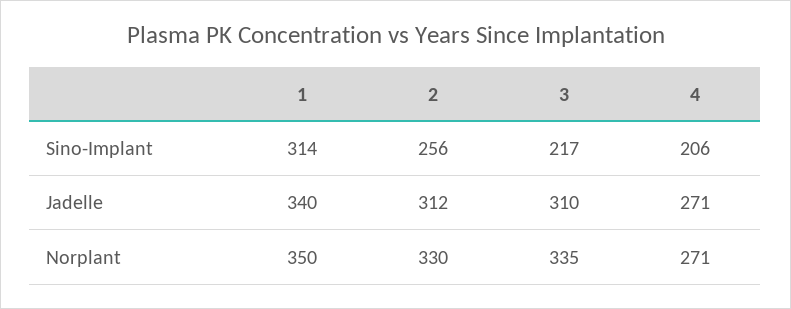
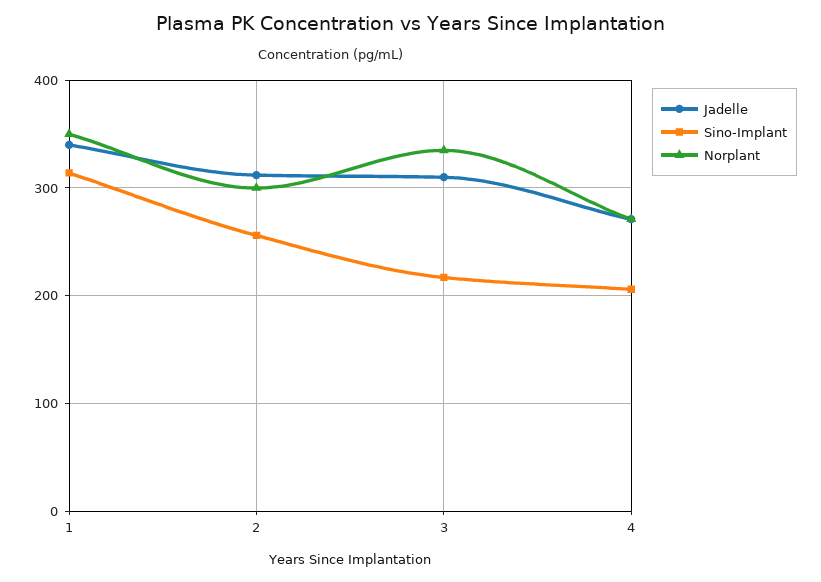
Norplant, 2: 330 -> 300

